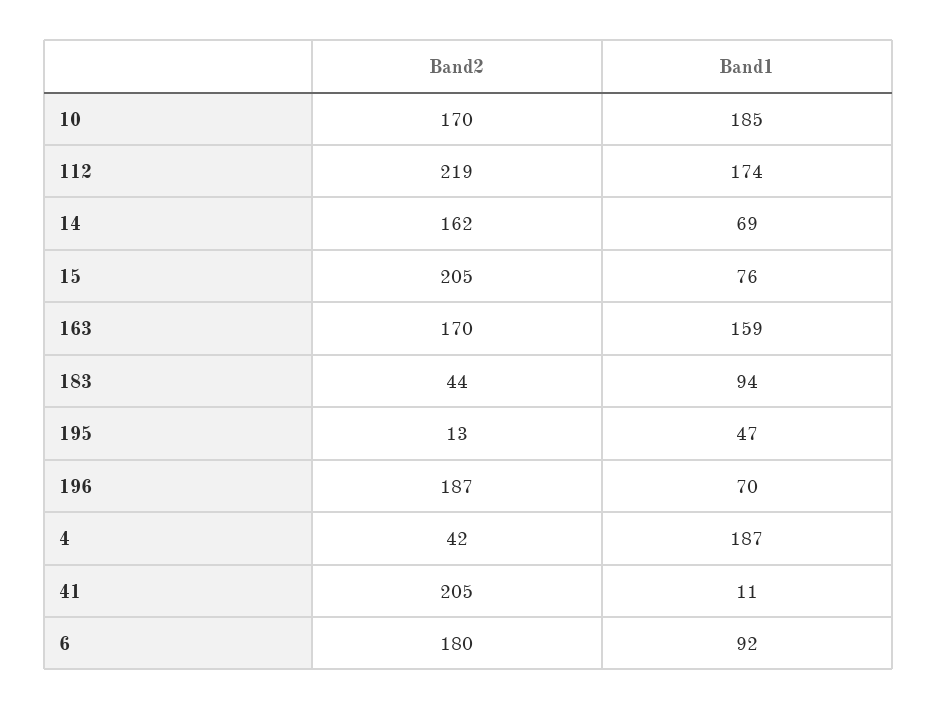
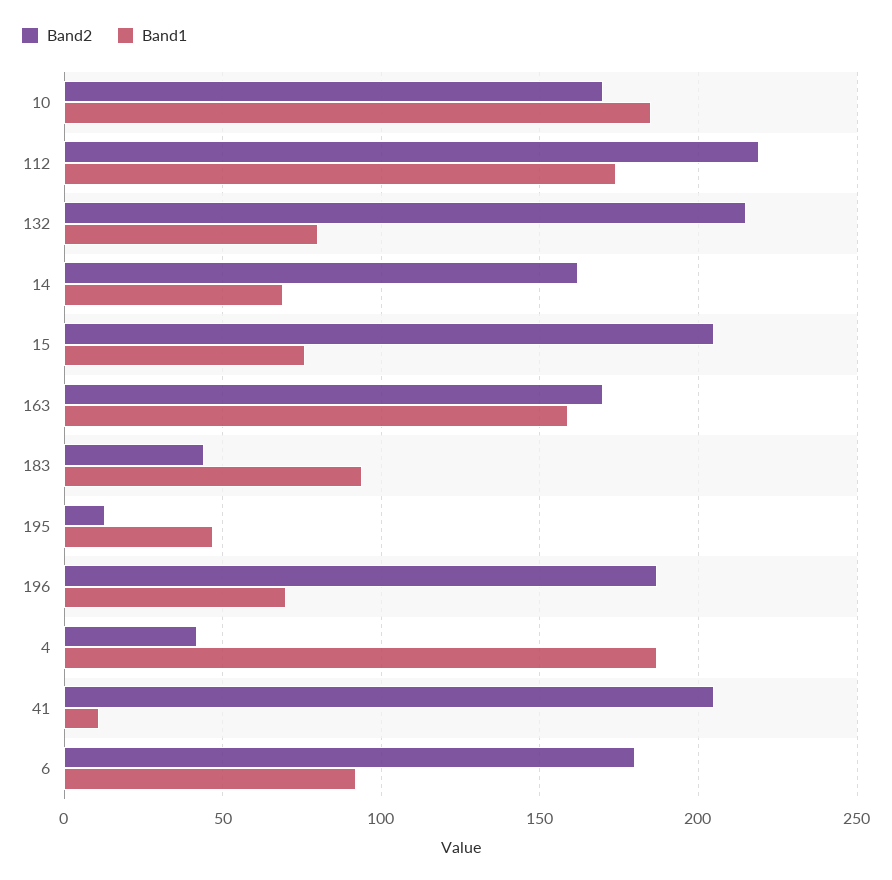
Band2, 132: none -> 215
Band1, 132: none -> 80

